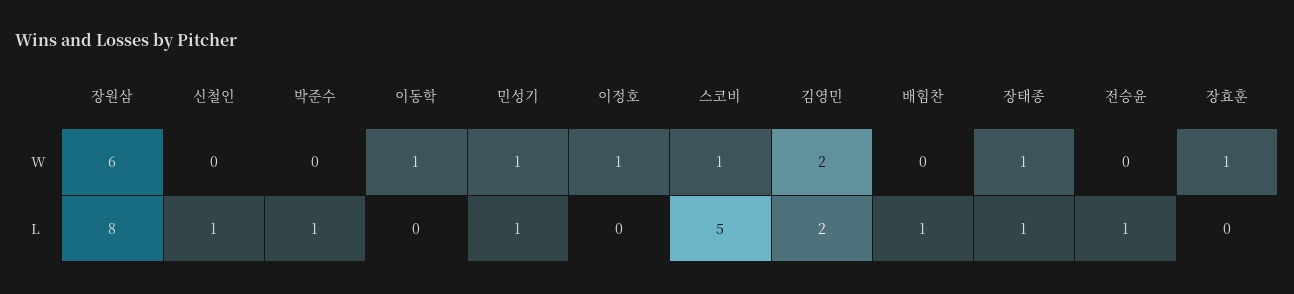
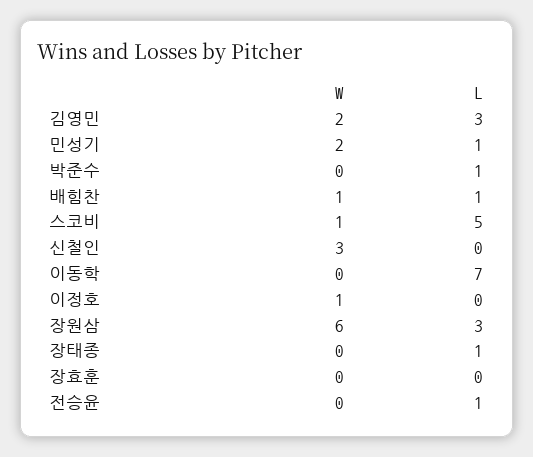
신철인, W: 0 -> 3
이동학, W: 1 -> 0
민성기, W: 1 -> 2
배힘찬, W: 0 -> 1
장태종, W: 1 -> 0
장효훈, W: 1 -> 0
장원삼, L: 8 -> 3
신철인, L: 1 -> 0
이동학, L: 0 -> 7
김영민, L: 2 -> 3

